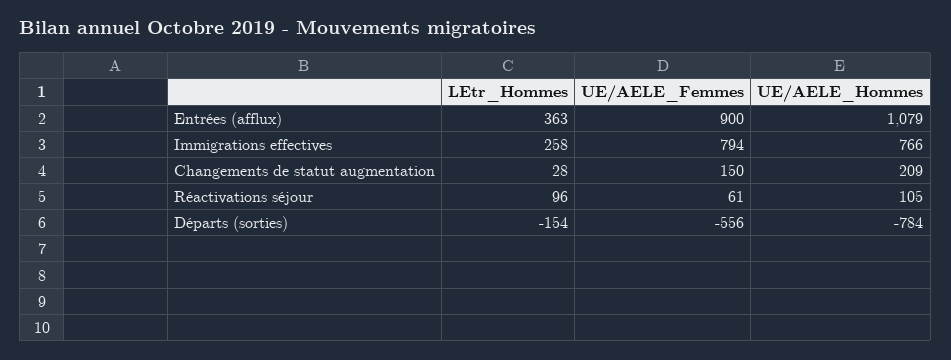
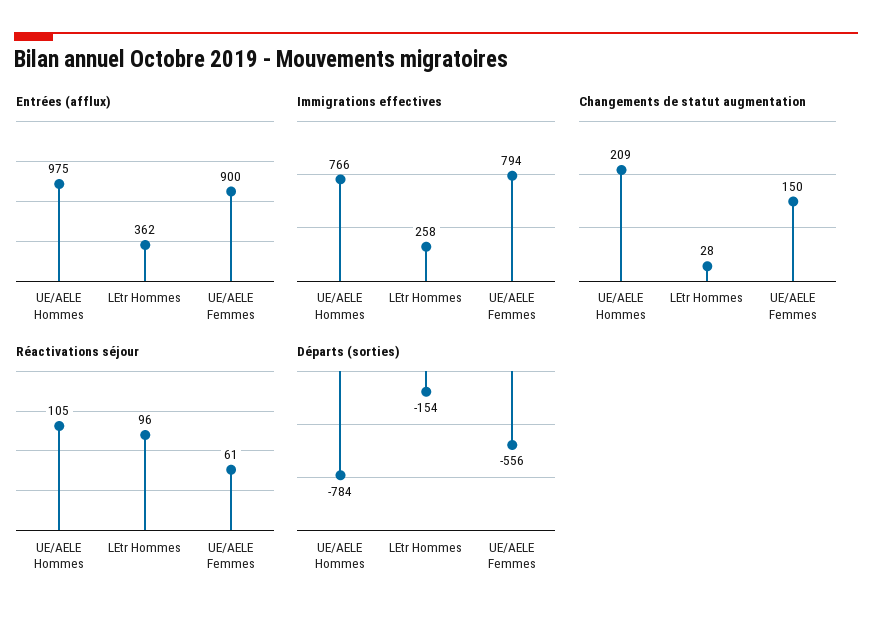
Entrées (afflux), LEtr_Hommes: 363 -> 362
Entrées (afflux), UE/AELE_Hommes: 1079 -> 975

